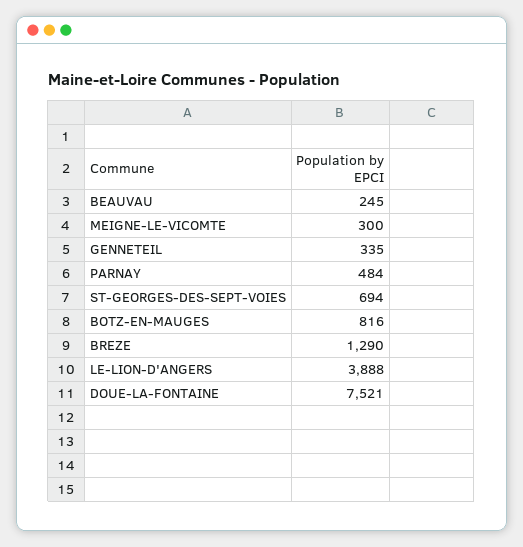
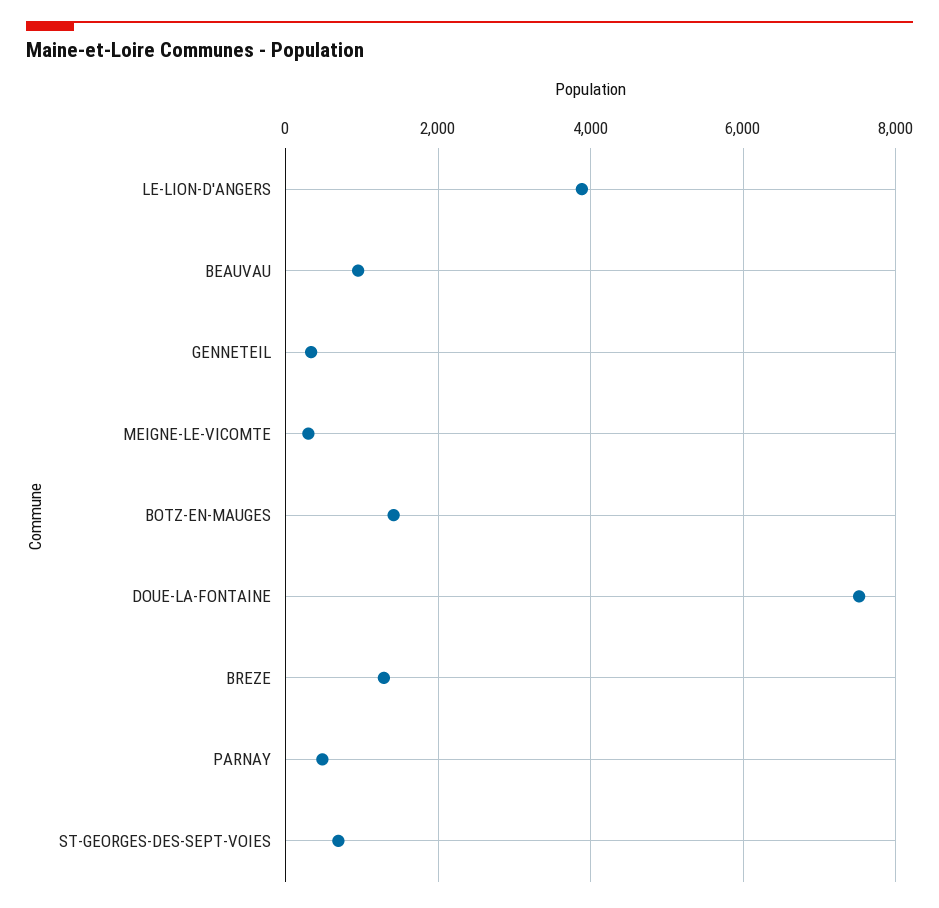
BEAUVAU: 245 -> 1000
BOTZ-EN-MAUGES: 816 -> 1400

